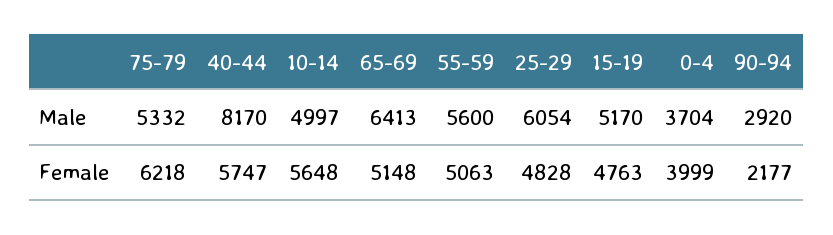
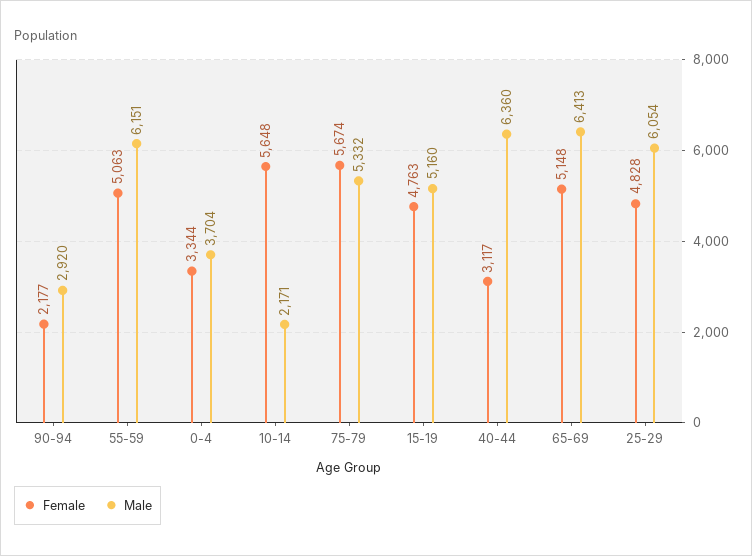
Male, 40-44: 8170 -> 6360
Male, 10-14: 4997 -> 2171
Male, 55-59: 5600 -> 6151
Male, 15-19: 5170 -> 5160
Female, 75-79: 6218 -> 5674
Female, 40-44: 5747 -> 3117
Female, 0-4: 3999 -> 3344

